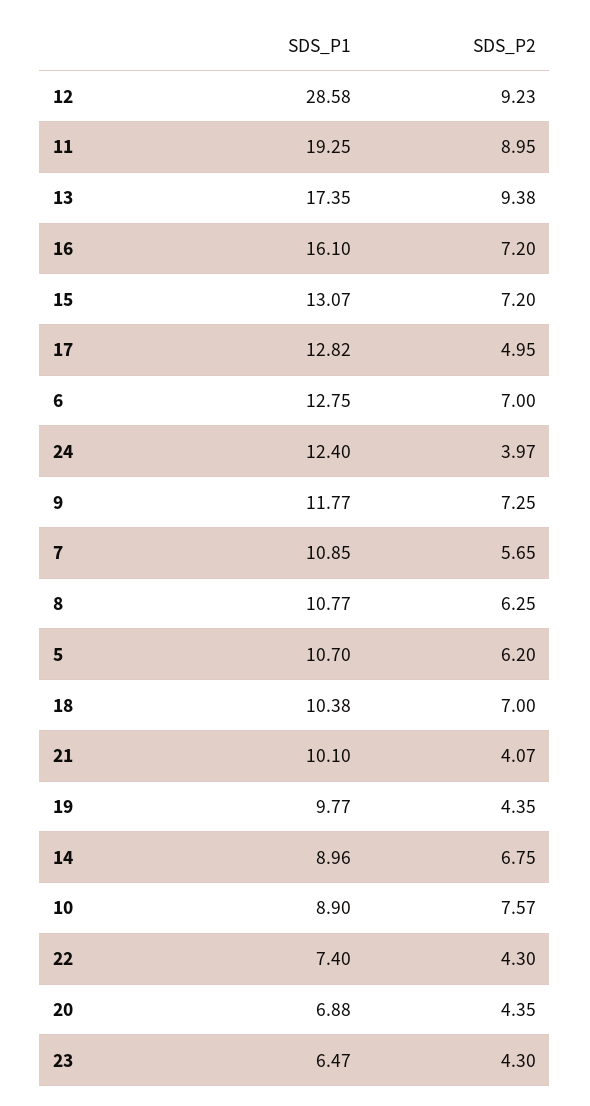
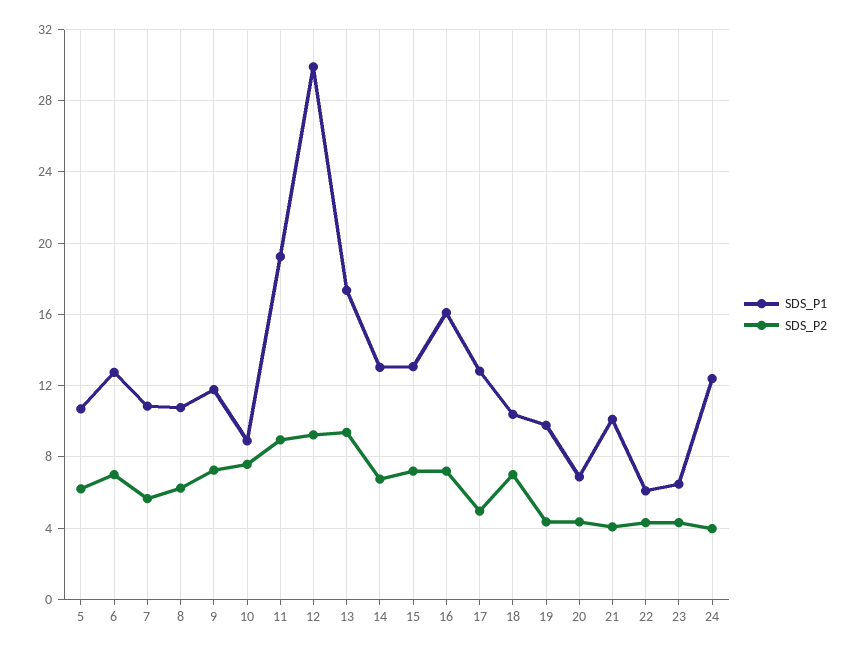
SDS_P1, 12: 28.58 -> 30
SDS_P1, 14: 8.96 -> 13
SDS_P1, 22: 7.4 -> 6

